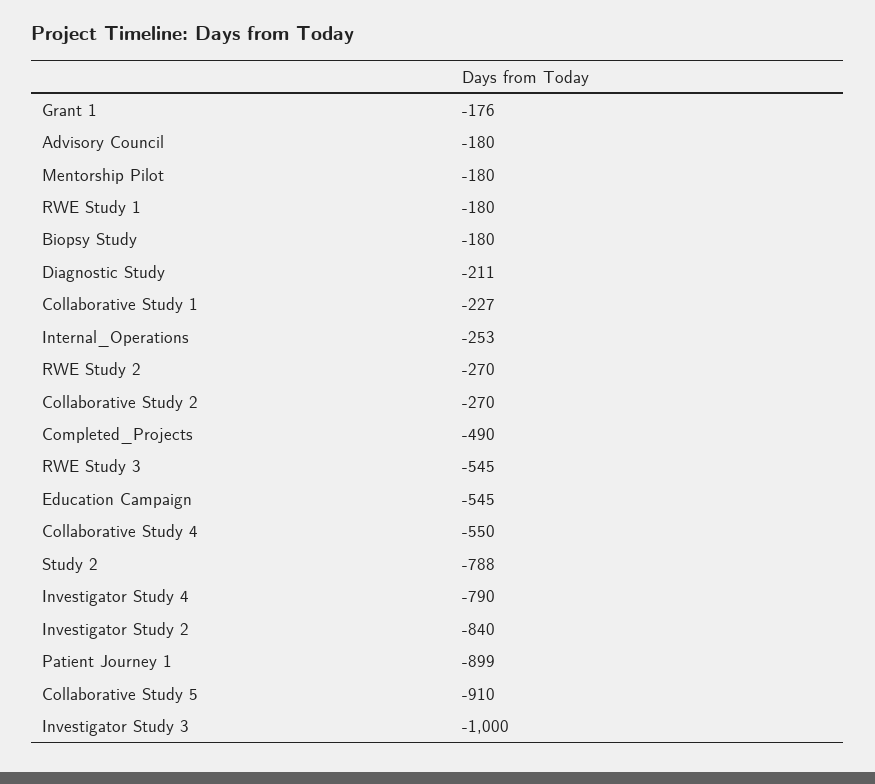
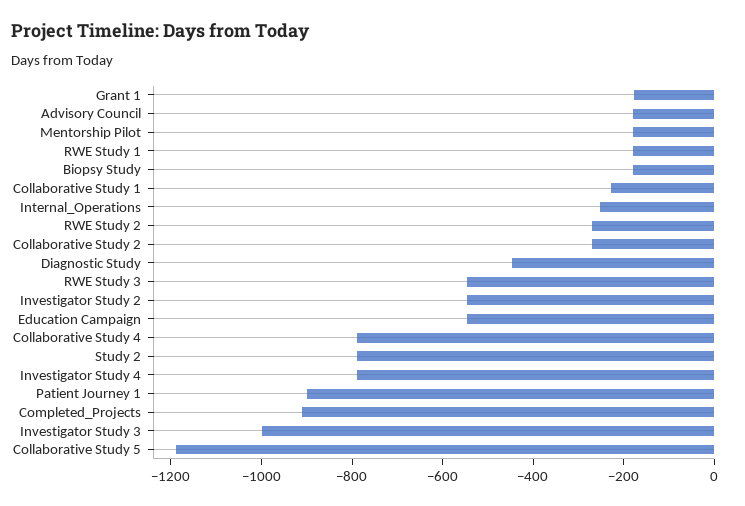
Diagnostic Study: -211 -> -450
Completed_Projects: -490 -> -900
Collaborative Study 4: -550 -> -800
Investigator Study 2: -840 -> -550
Collaborative Study 5: -910 -> -1200

